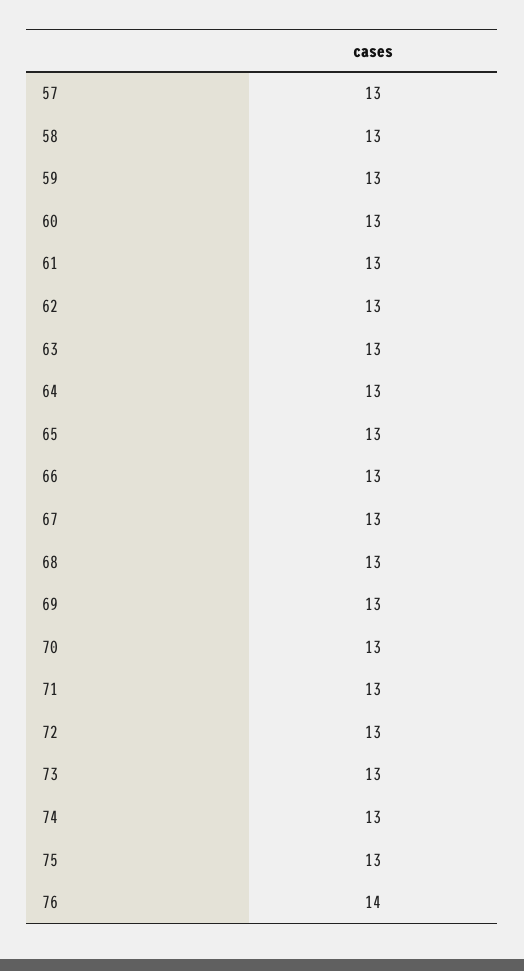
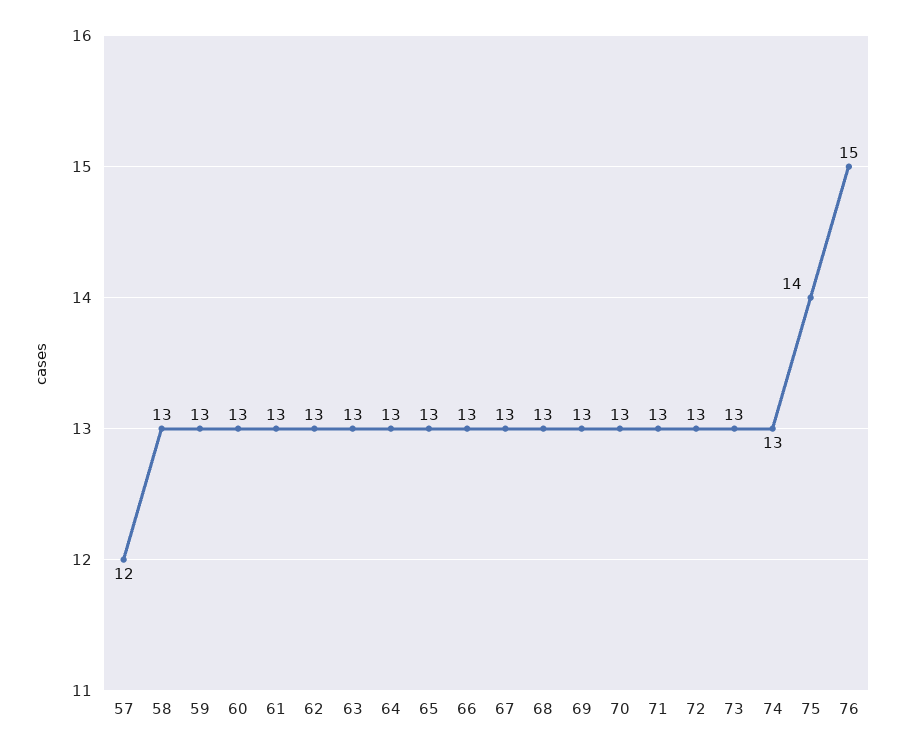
57: 13 -> 12
75: 13 -> 14
76: 14 -> 15

